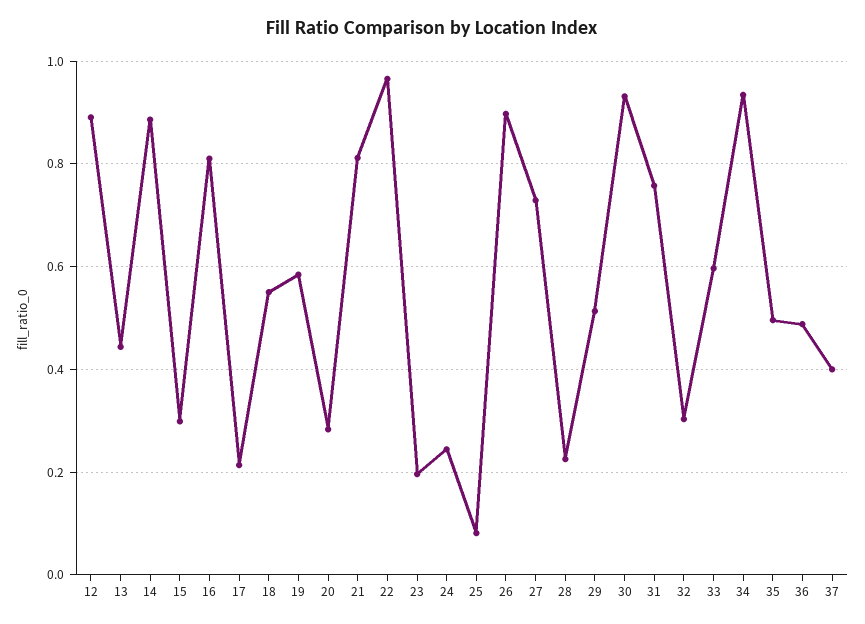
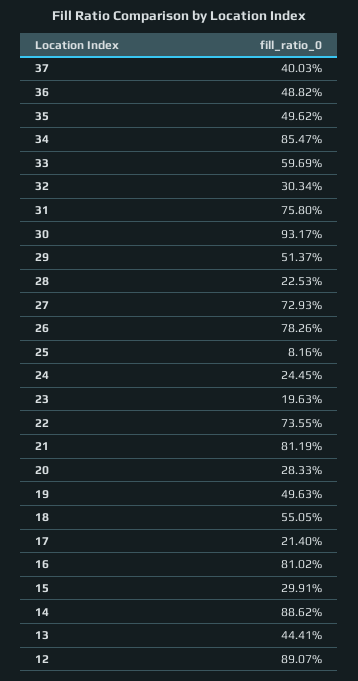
19: 0.58 -> 0.4963
22: 0.96 -> 0.7355
26: 0.9 -> 0.7826
34: 0.94 -> 0.8547

